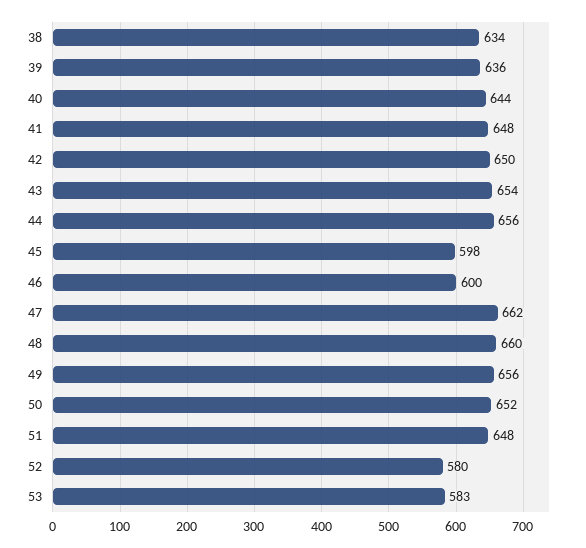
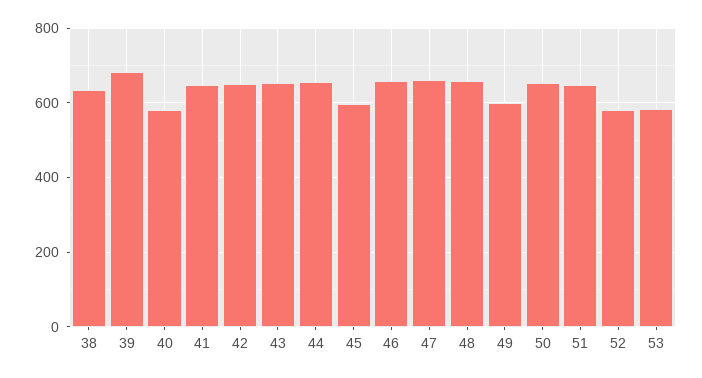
39: 636 -> 680
40: 644 -> 580
46: 600 -> 660
49: 656 -> 600

